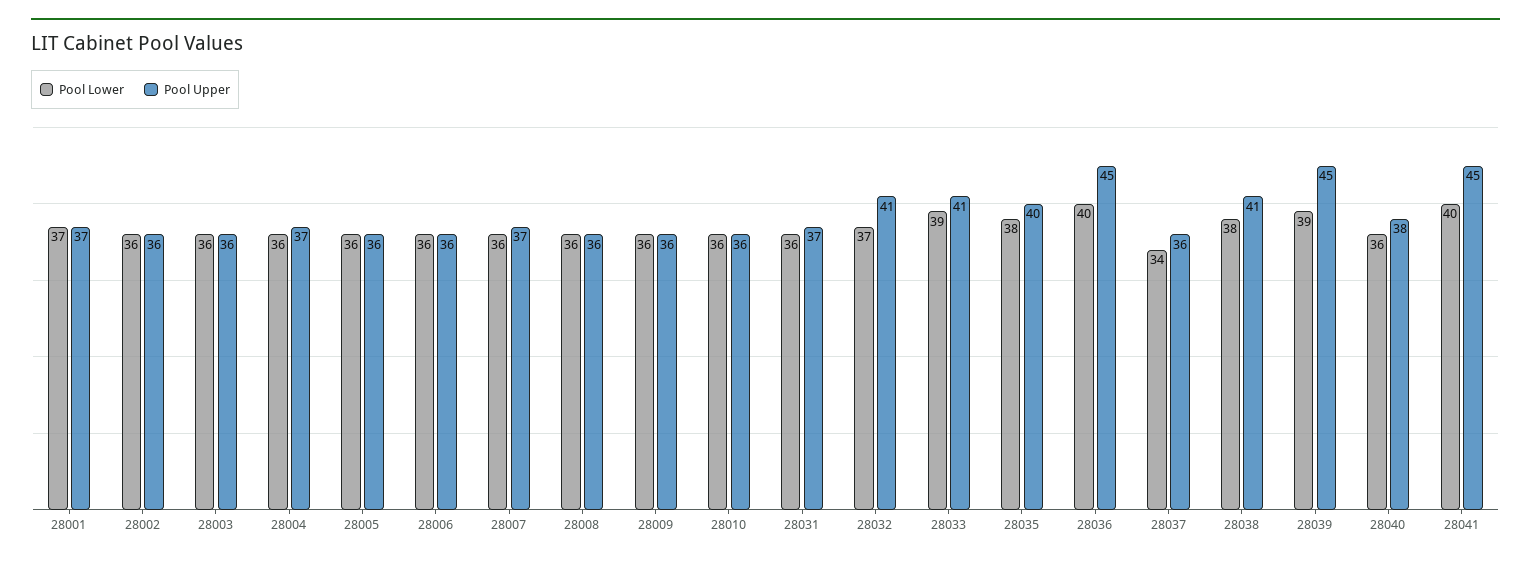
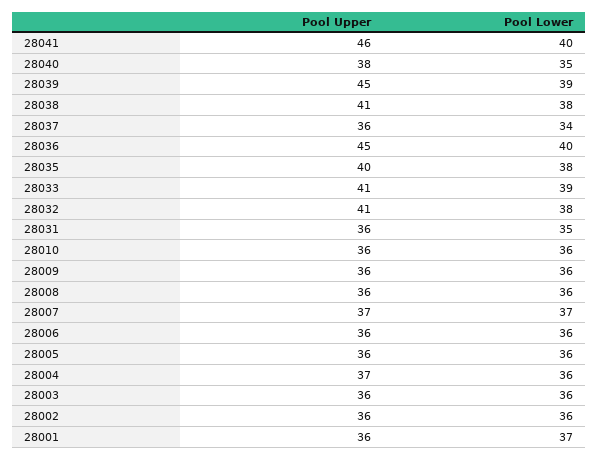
Pool Upper, 28001: 37 -> 36
Pool Lower, 28007: 36 -> 37
Pool Lower, 28031: 36 -> 35
Pool Upper, 28031: 37 -> 36
Pool Lower, 28032: 37 -> 38
Pool Lower, 28040: 36 -> 35
Pool Upper, 28041: 45 -> 46

